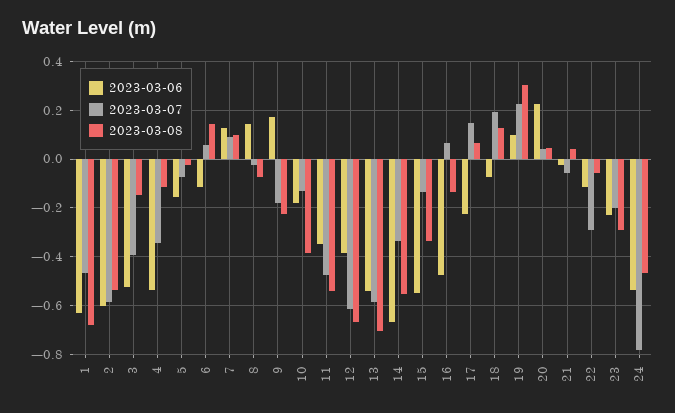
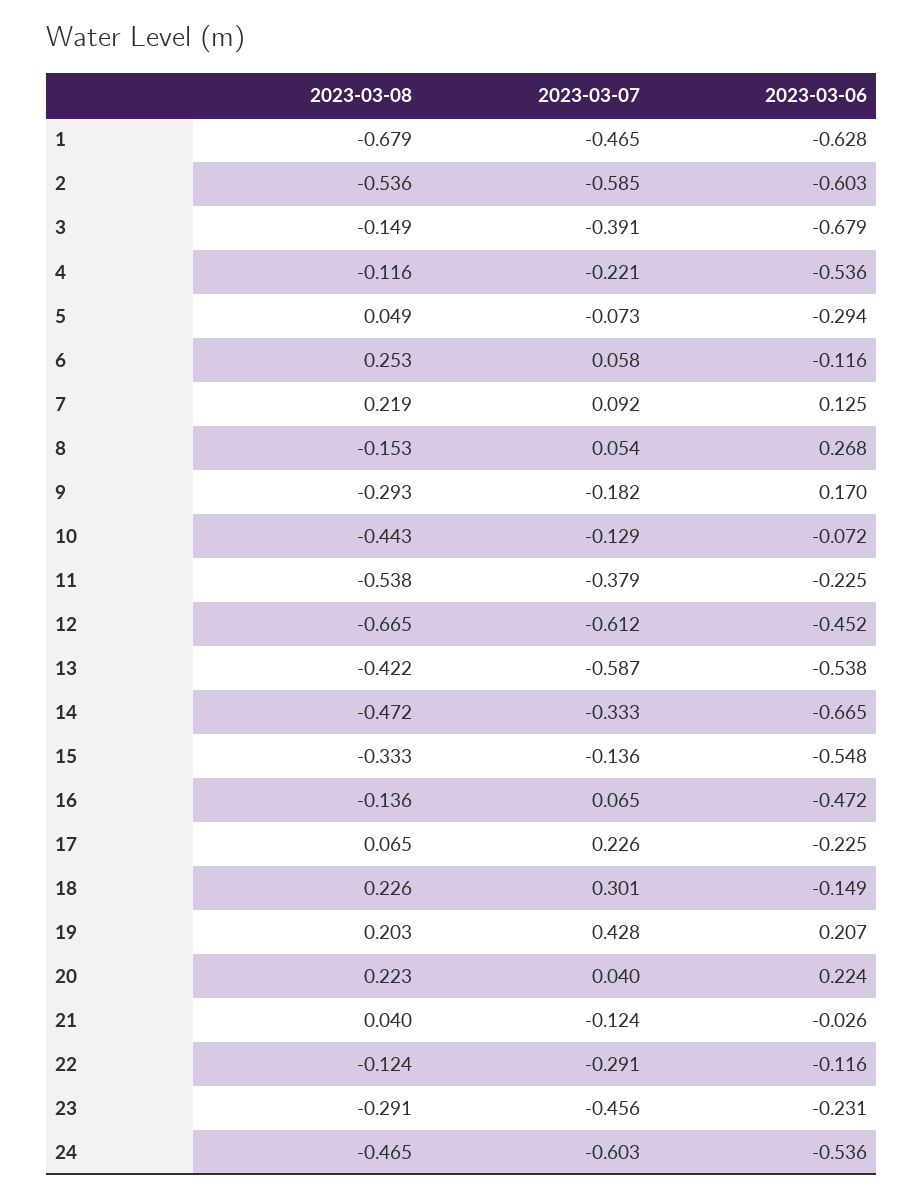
2023-03-06, 3: -0.525 -> -0.679
2023-03-07, 4: -0.35 -> -0.221
2023-03-06, 5: -0.15 -> -0.294
2023-03-08, 5: -0.025 -> 0.049
2023-03-08, 6: 0.15 -> 0.253
2023-03-08, 7: 0.1 -> 0.219
2023-03-06, 8: 0.15 -> 0.268
2023-03-07, 8: -0.025 -> 0.054
2023-03-08, 8: -0.075 -> -0.153
2023-03-08, 9: -0.225 -> -0.293
2023-03-06, 10: -0.175 -> -0.072
2023-03-08, 10: -0.375 -> -0.443
2023-03-06, 11: -0.35 -> -0.225
2023-03-07, 11: -0.475 -> -0.379
2023-03-06, 12: -0.375 -> -0.452
2023-03-08, 13: -0.7 -> -0.422
2023-03-08, 14: -0.55 -> -0.472
2023-03-07, 17: 0.15 -> 0.226
2023-03-06, 18: -0.075 -> -0.149
2023-03-07, 18: 0.2 -> 0.301
2023-03-08, 18: 0.125 -> 0.226
2023-03-06, 19: 0.1 -> 0.207
2023-03-07, 19: 0.225 -> 0.428
2023-03-08, 19: 0.3 -> 0.203
2023-03-08, 20: 0.05 -> 0.223
2023-03-07, 21: -0.05 -> -0.124
2023-03-08, 22: -0.05 -> -0.124
2023-03-07, 23: -0.2 -> -0.456
2023-03-07, 24: -0.775 -> -0.603

